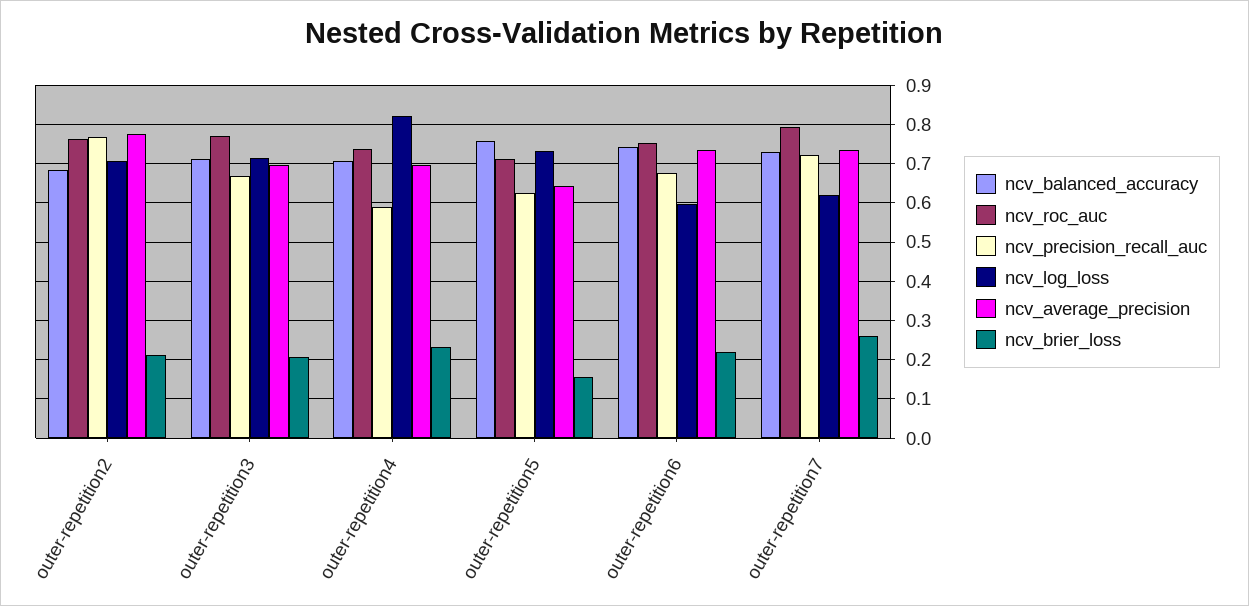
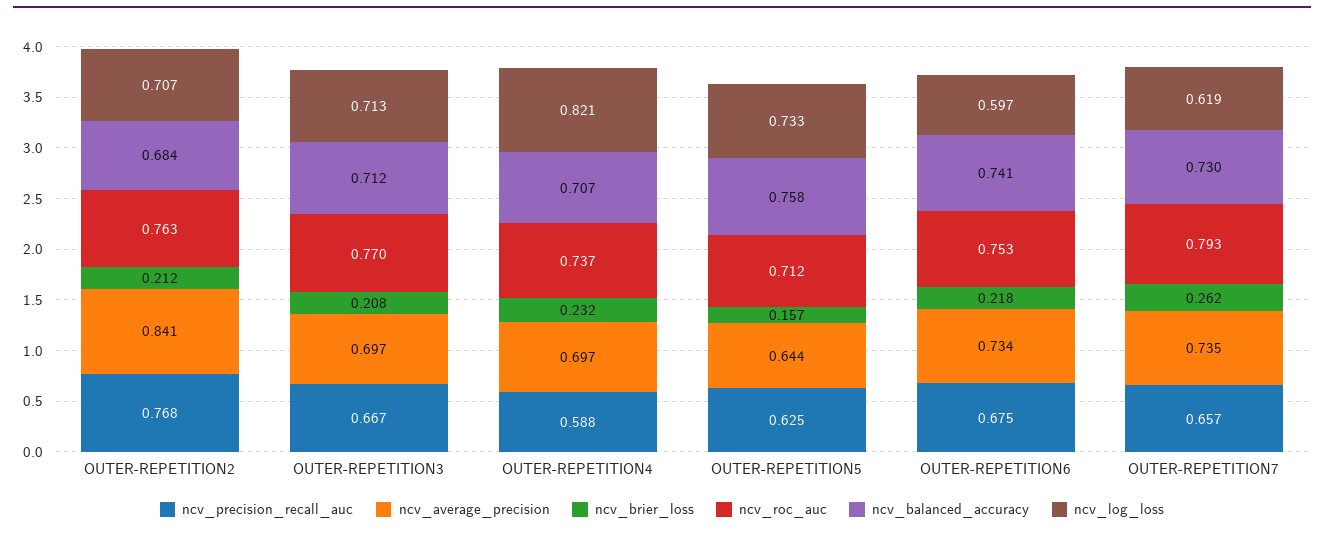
ncv_average_precision, outer-repetition2: 0.78 -> 0.841
ncv_precision_recall_auc, outer-repetition7: 0.72 -> 0.657

